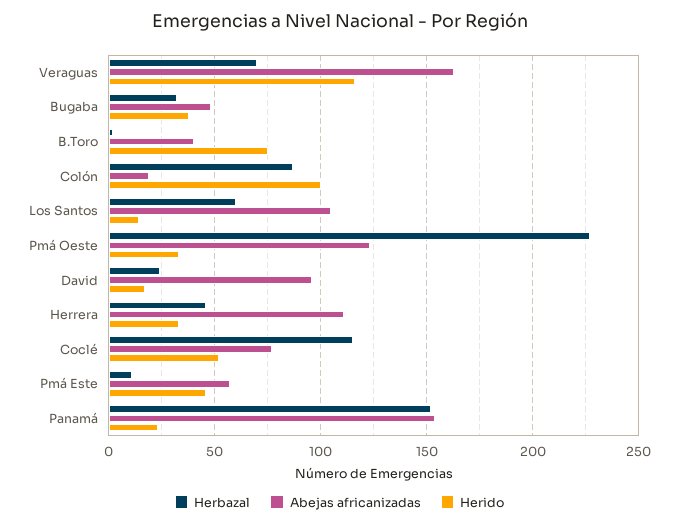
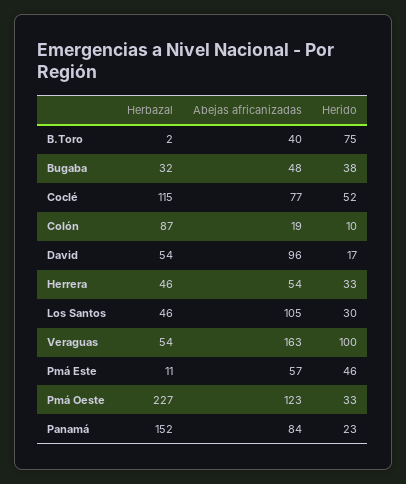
Herbazal, Veraguas: 70 -> 54
Herido, Veraguas: 115 -> 100
Herido, Colón: 100 -> 10
Herbazal, Los Santos: 60 -> 46
Herido, Los Santos: 15 -> 30
Herbazal, David: 25 -> 54
Abejas africanizadas, Herrera: 110 -> 54
Abejas africanizadas, Panamá: 155 -> 84

